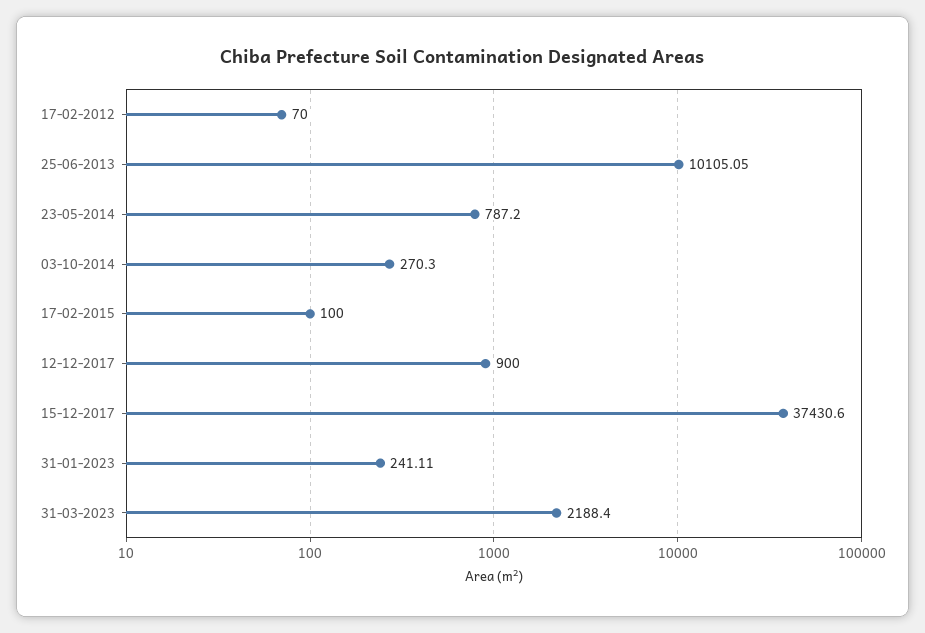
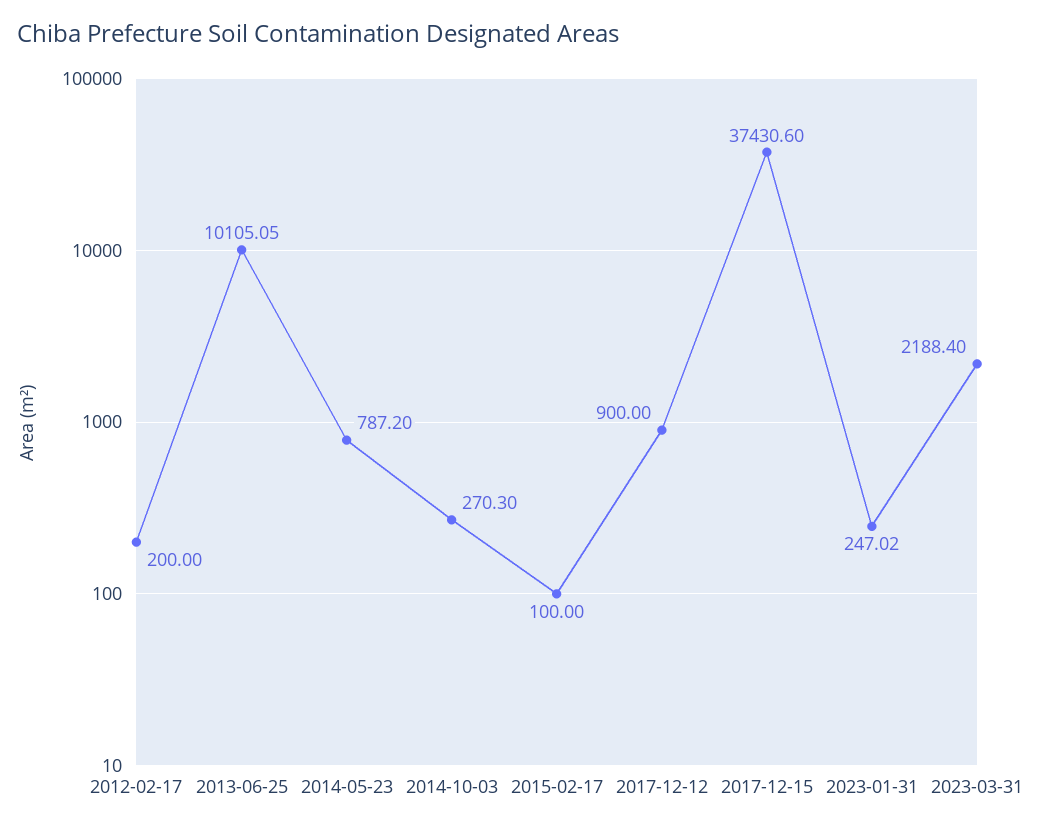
17-02-2012: 70 -> 200
31-01-2023: 241.11 -> 247.02

